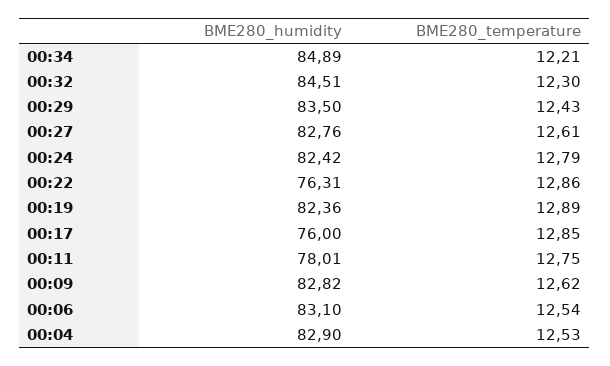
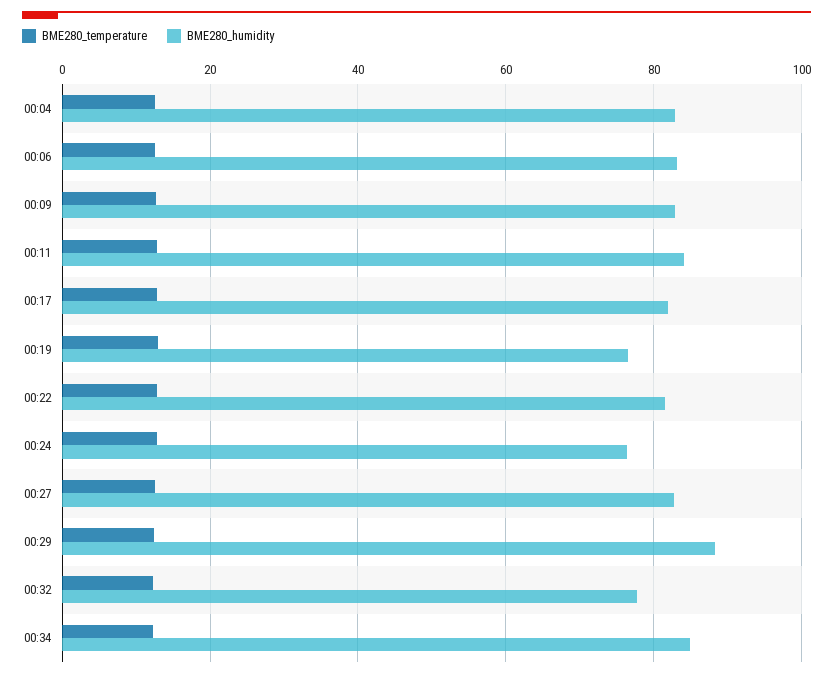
BME280_humidity, 00:32: 84.51 -> 78
BME280_humidity, 00:29: 83.5 -> 88
BME280_humidity, 00:24: 82.42 -> 76
BME280_humidity, 00:22: 76.31 -> 82
BME280_humidity, 00:19: 82.36 -> 76
BME280_humidity, 00:17: 76 -> 82
BME280_humidity, 00:11: 78.01 -> 84

